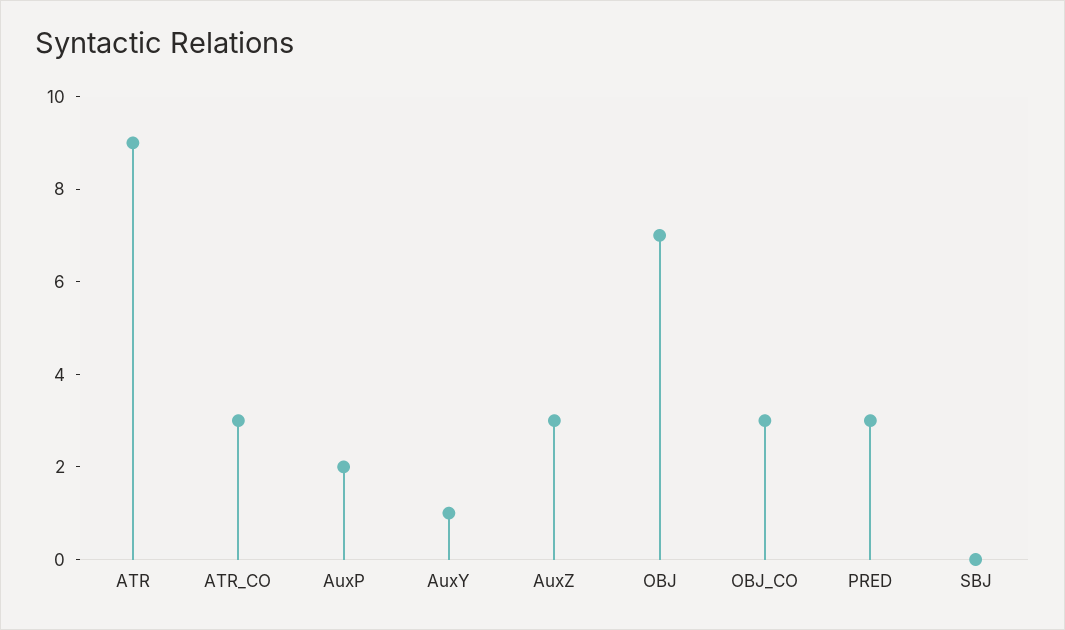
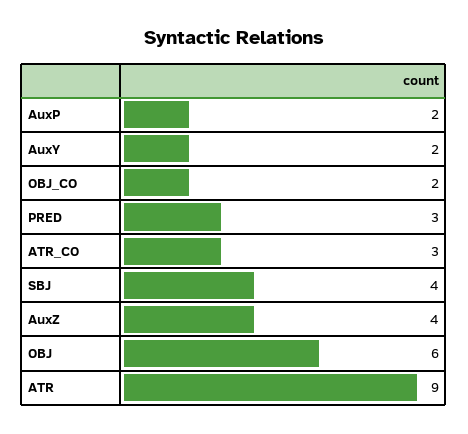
AuxY: 1 -> 2
AuxZ: 3 -> 4
OBJ: 7 -> 6
OBJ_CO: 3 -> 2
SBJ: 0 -> 4

